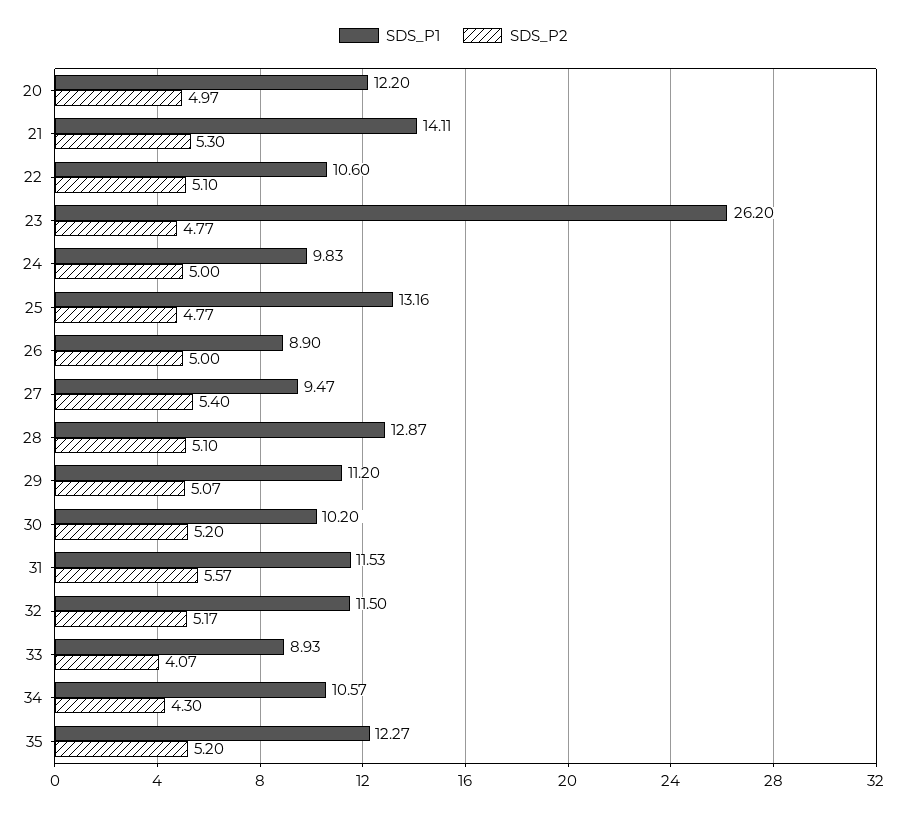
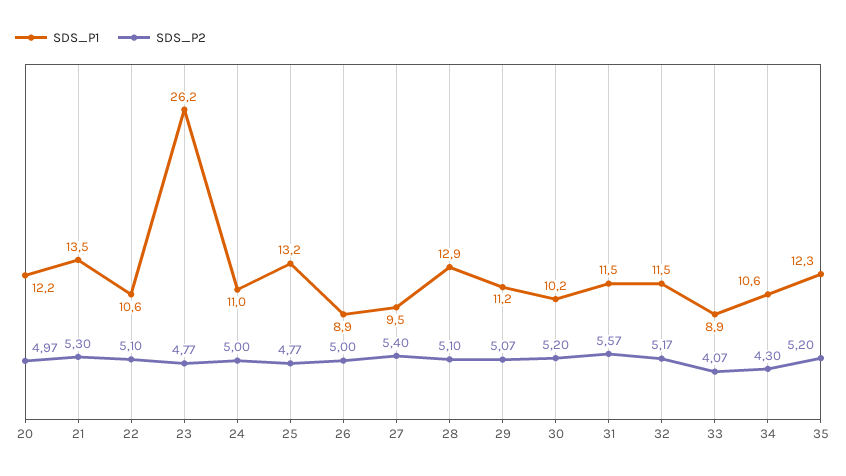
SDS_P1, 21: 14.11 -> 13.5
SDS_P1, 24: 9.83 -> 11

